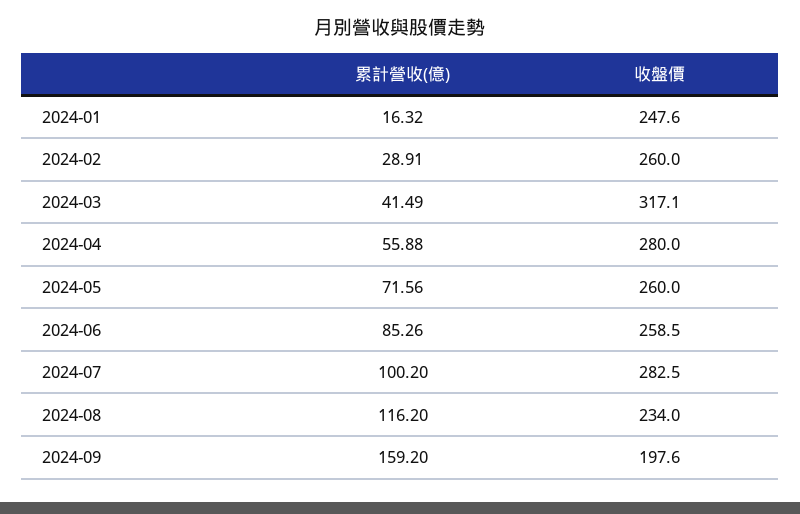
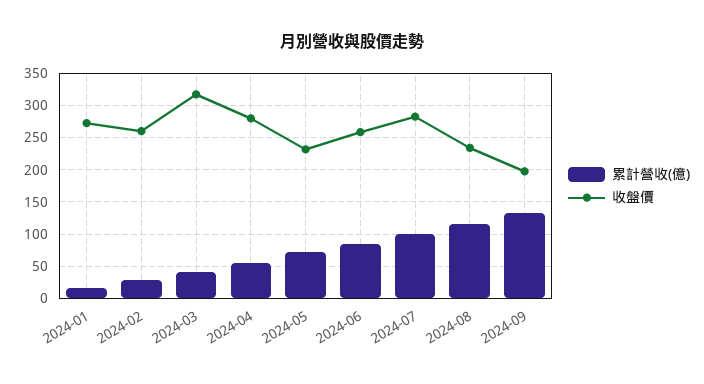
收盤價, 2024-01: 247.6 -> 270
收盤價, 2024-05: 260 -> 230
累計營收(億), 2024-09: 159.2 -> 130

